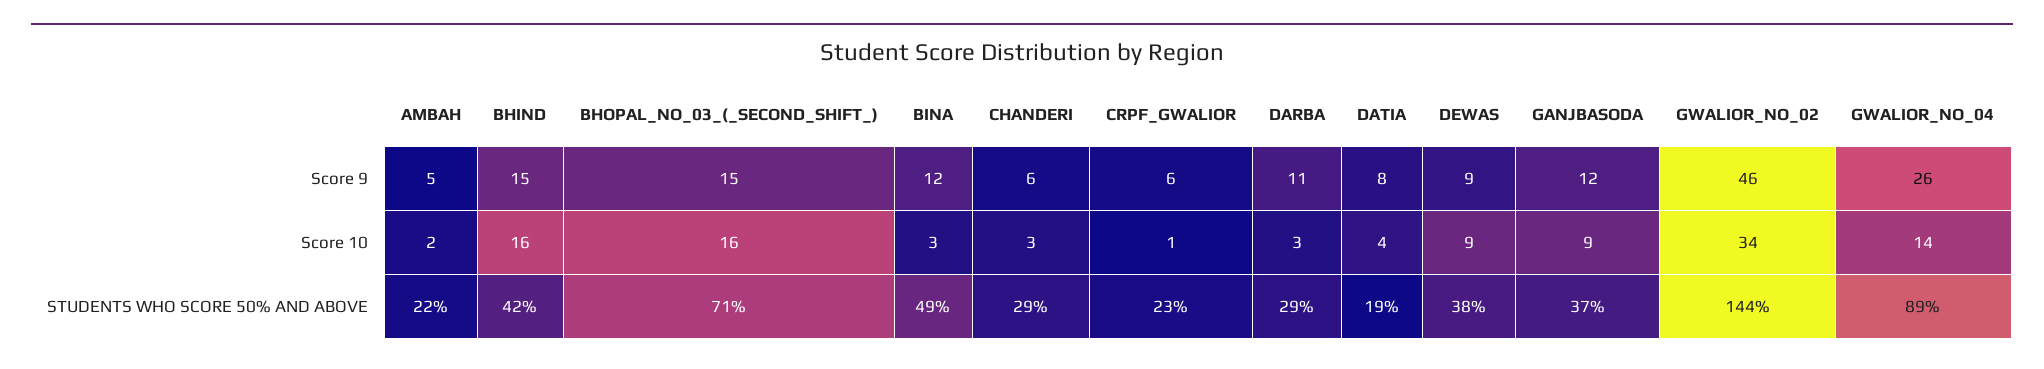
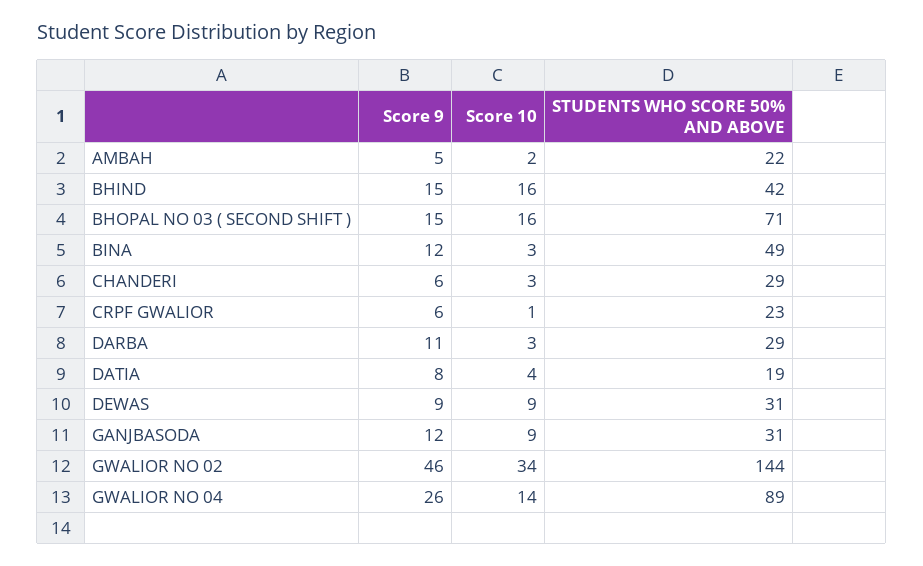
DEWAS, STUDENTS WHO SCORE 50% AND ABOVE: 38 -> 31
GANJBASODA, STUDENTS WHO SCORE 50% AND ABOVE: 37 -> 31

